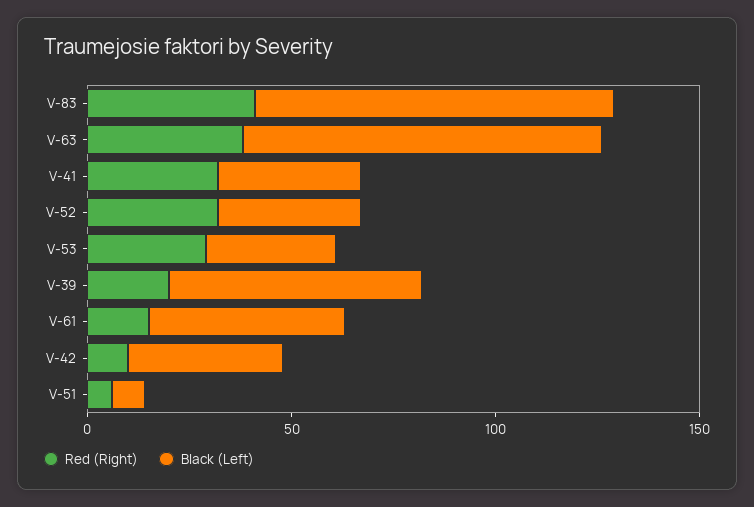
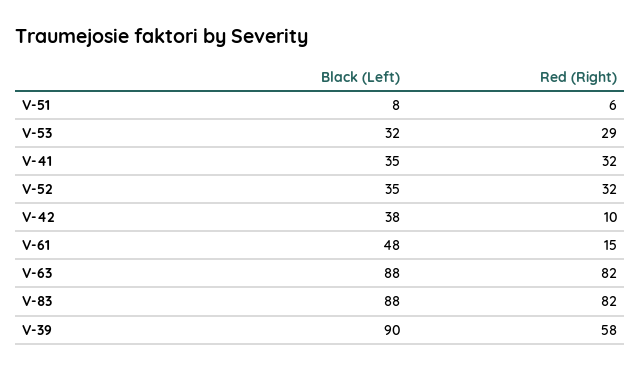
Red (Right), V-83: 40 -> 82
Red (Right), V-63: 40 -> 82
Red (Right), V-39: 20 -> 58
Black (Left), V-39: 60 -> 90

